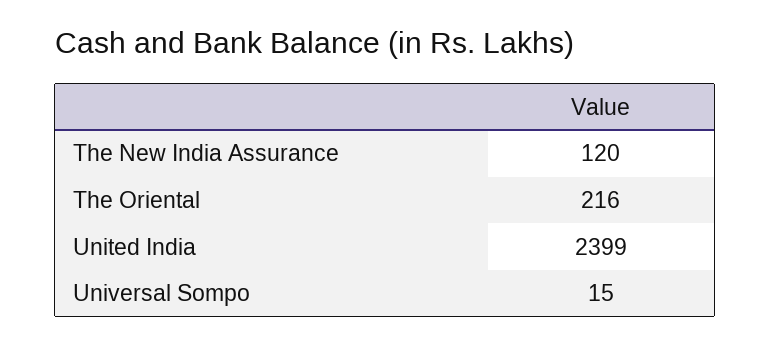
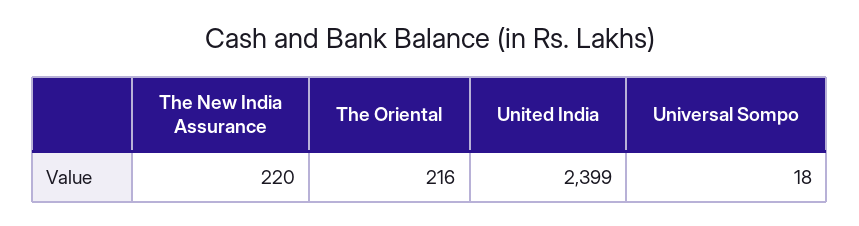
The New India Assurance: 120 -> 220
Universal Sompo: 15 -> 18

